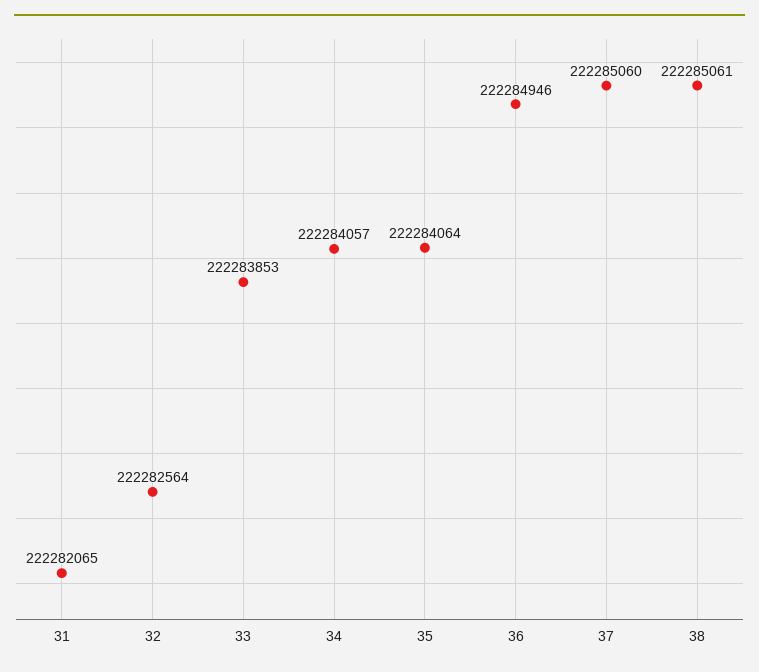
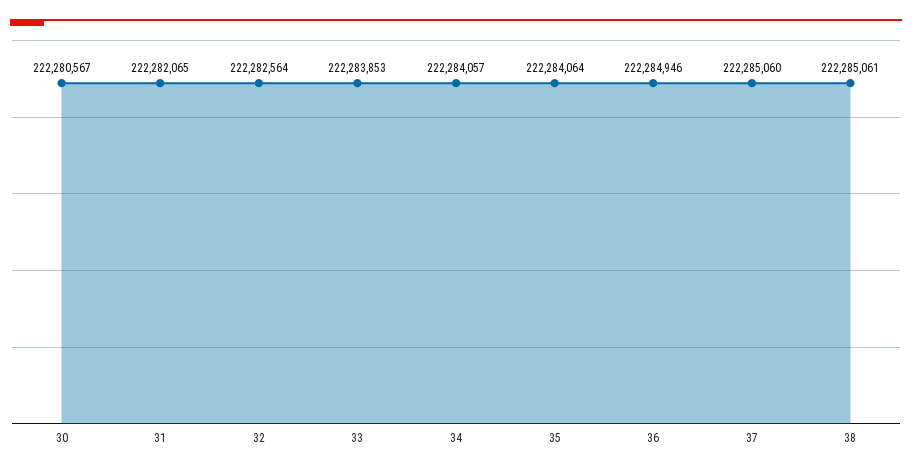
30: none -> 222280567

